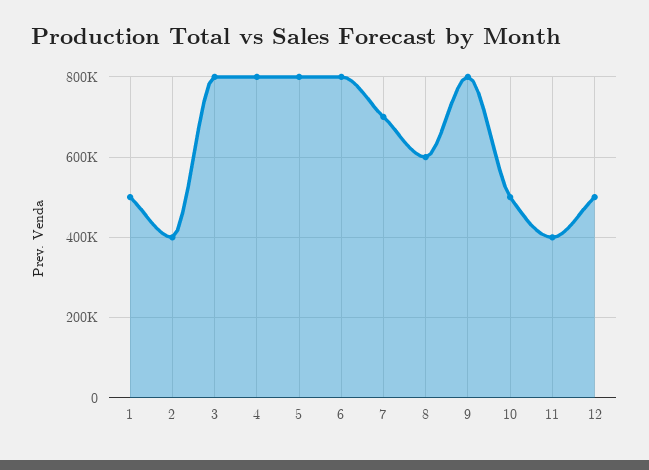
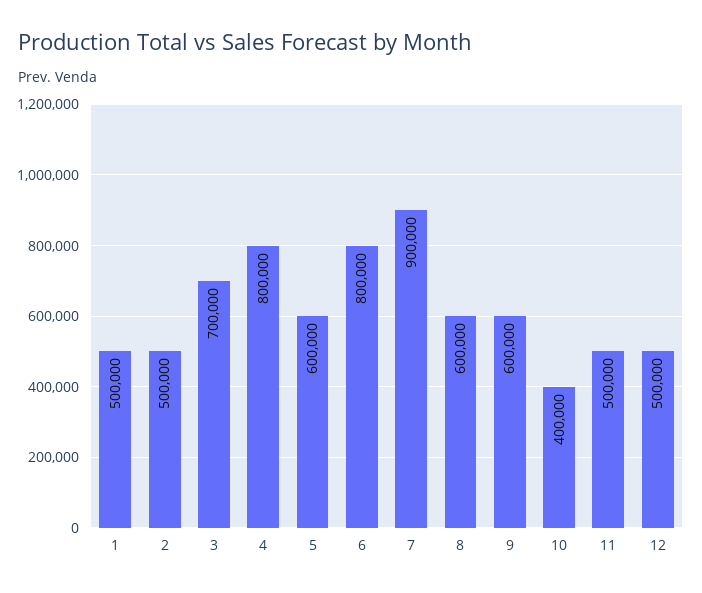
2: 400000 -> 500000
3: 800000 -> 700000
5: 800000 -> 600000
7: 700000 -> 900000
9: 800000 -> 600000
10: 500000 -> 400000
11: 400000 -> 500000

